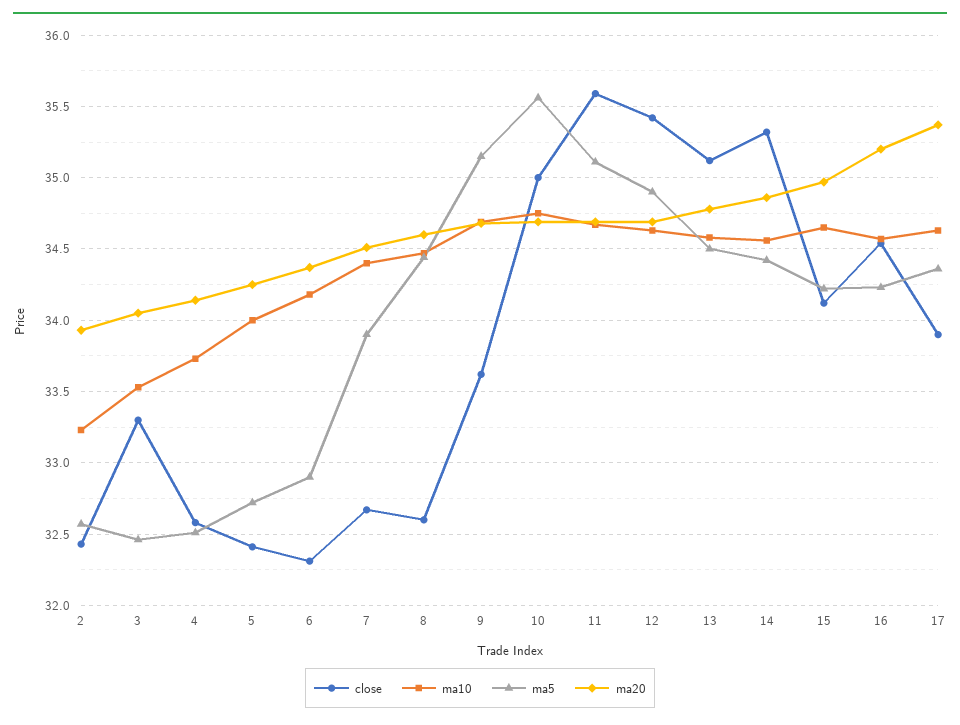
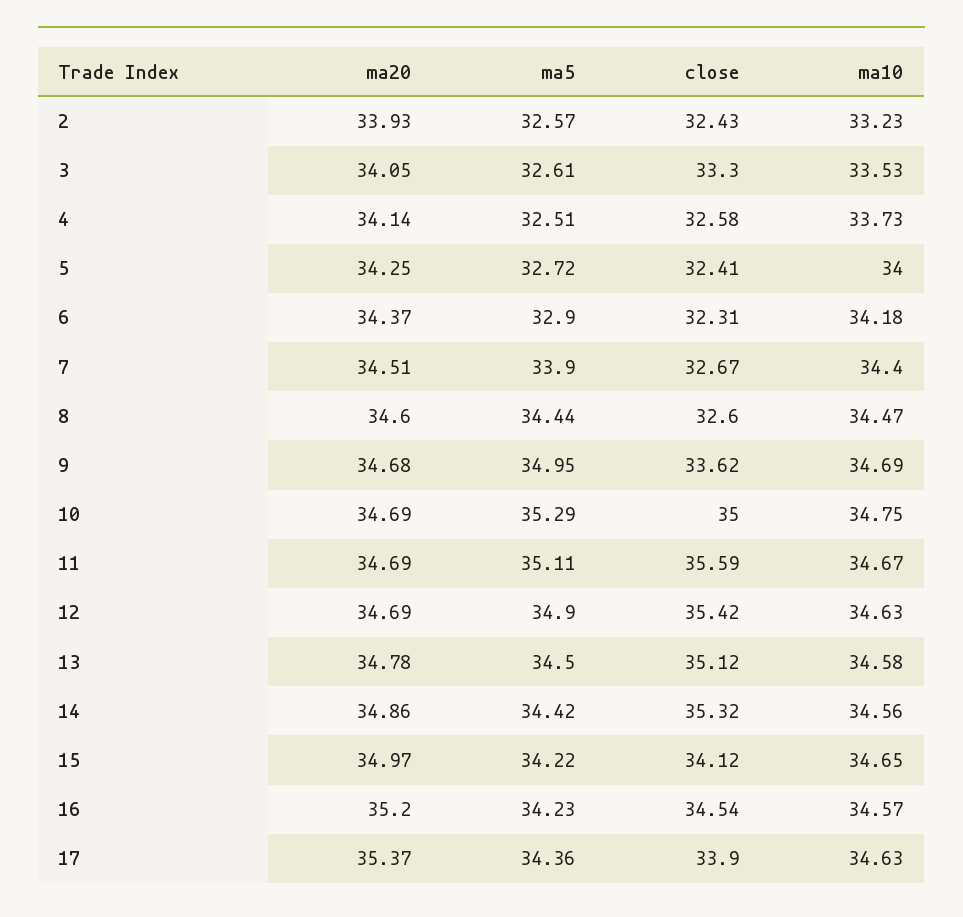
ma5, 3: 32.45 -> 32.61
ma5, 9: 35.15 -> 34.95
ma5, 10: 35.55 -> 35.29

